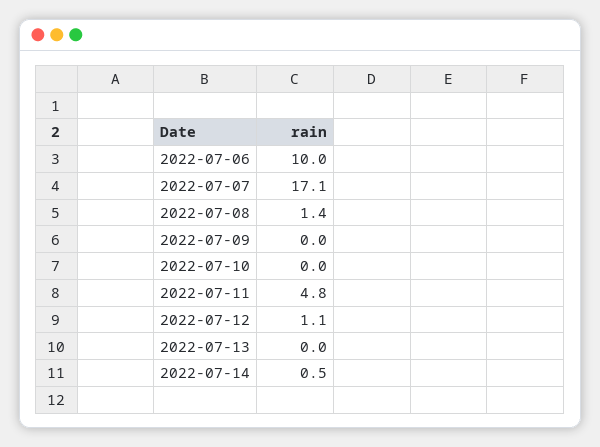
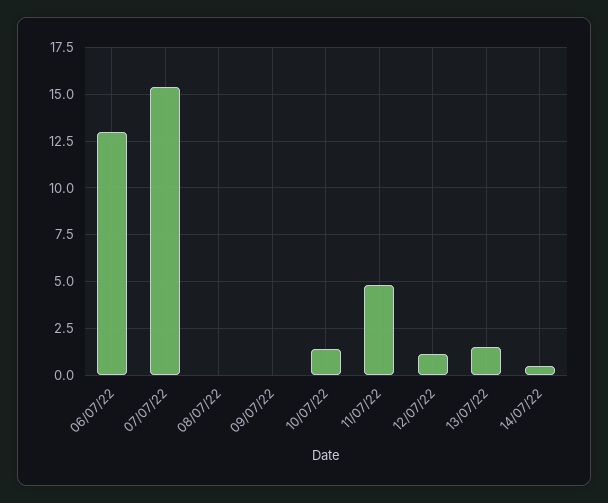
2022-07-06: 10 -> 13
2022-07-07: 17.1 -> 15.5
2022-07-08: 1.4 -> 0
2022-07-10: 0 -> 1.5
2022-07-13: 0 -> 1.5

